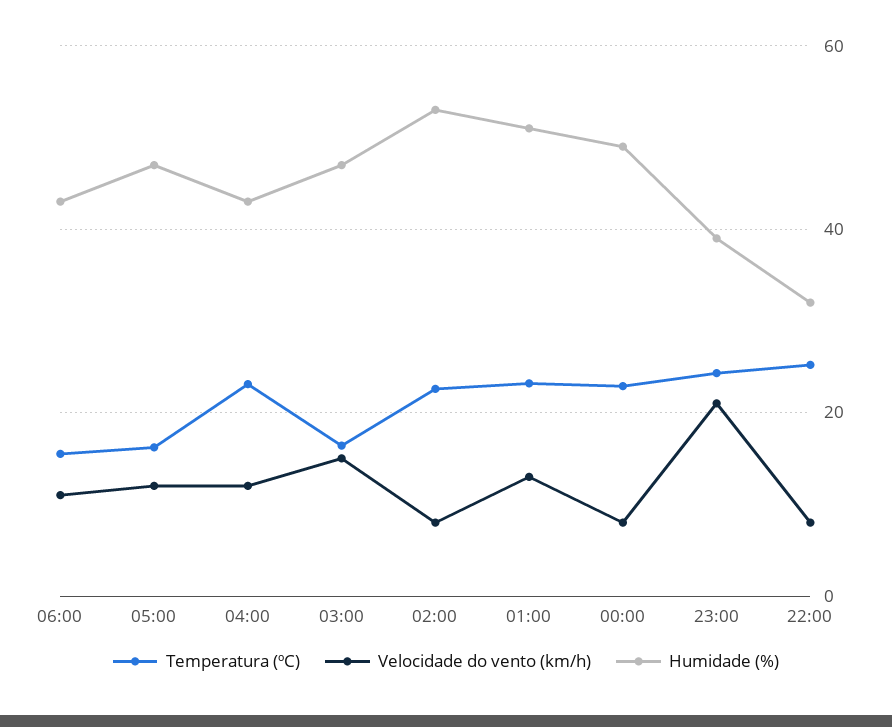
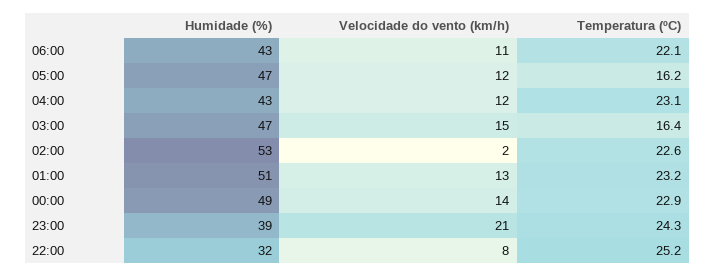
Temperatura (ºC), 06:00: 16 -> 22.1
Velocidade do vento (km/h), 02:00: 8 -> 2
Velocidade do vento (km/h), 00:00: 8 -> 14

